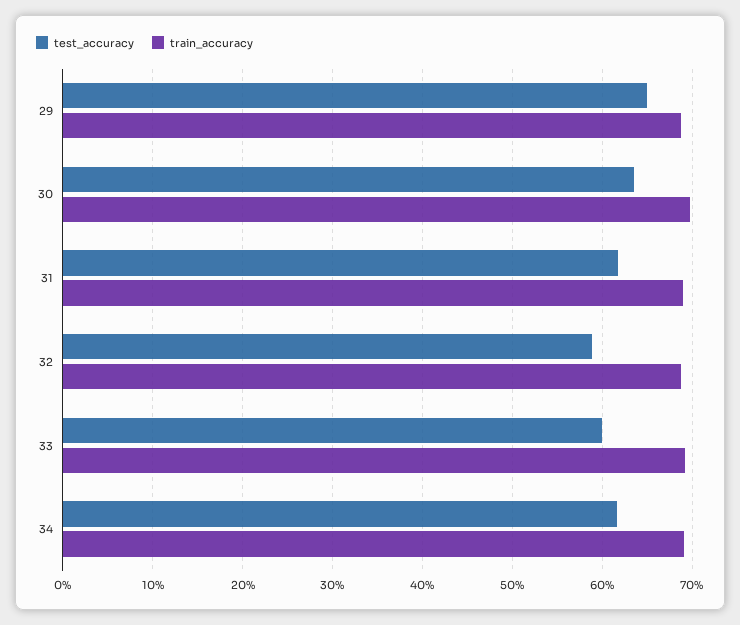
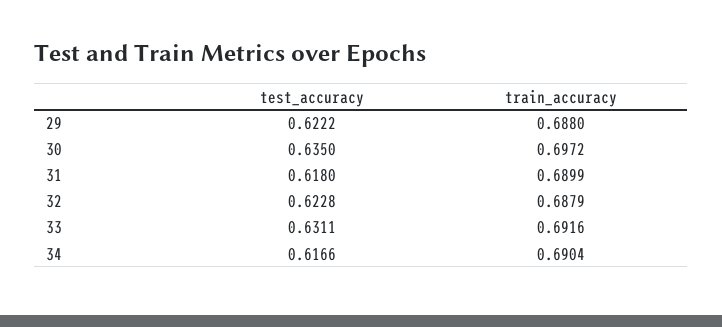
test_accuracy, 29: 0.65 -> 0.6222
test_accuracy, 32: 0.59 -> 0.6228
test_accuracy, 33: 0.6 -> 0.6311

